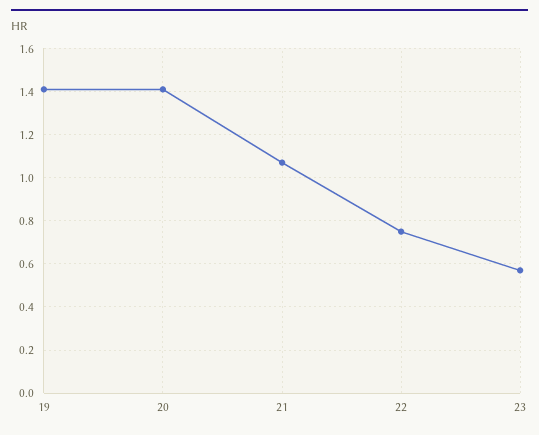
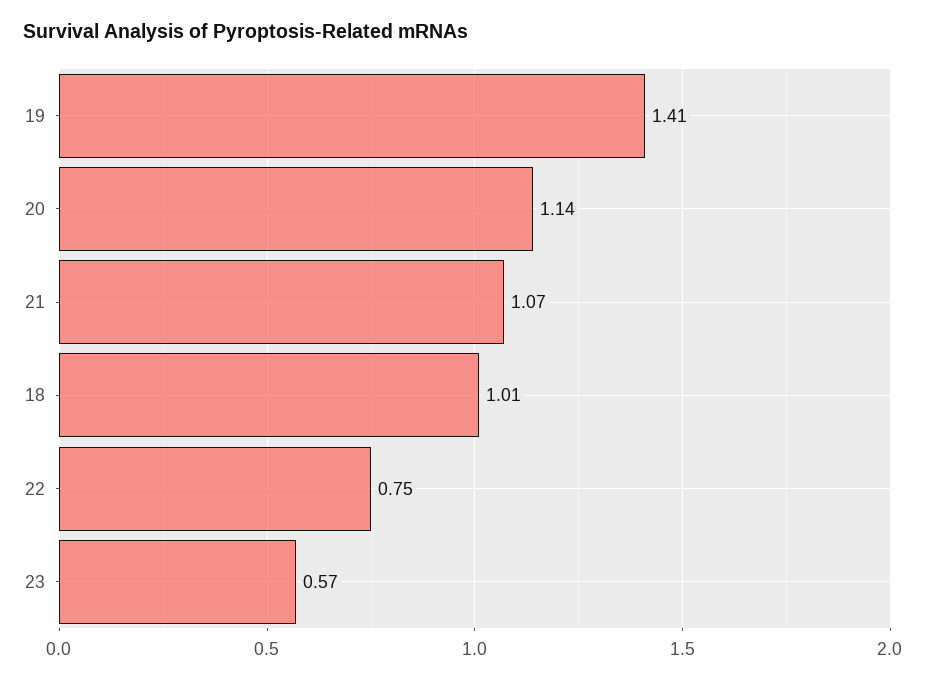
20: 1.4 -> 1.14
18: none -> 1.01

